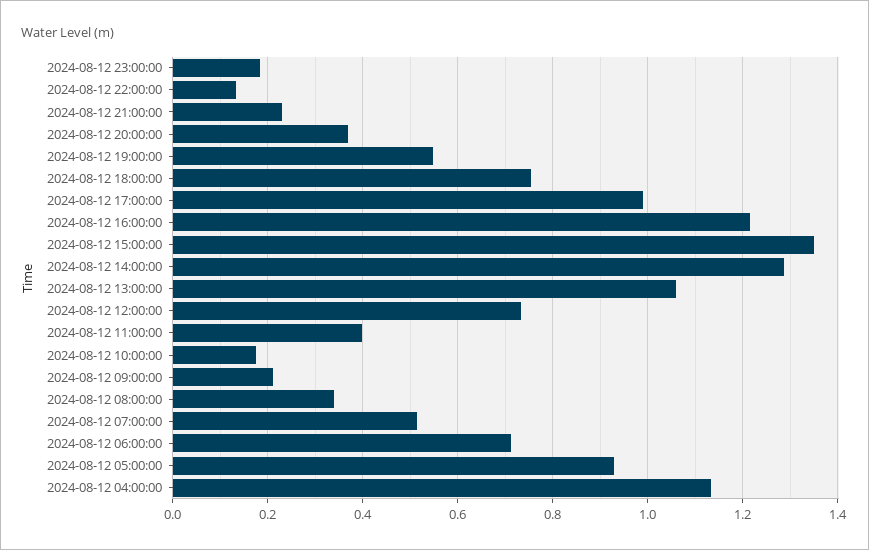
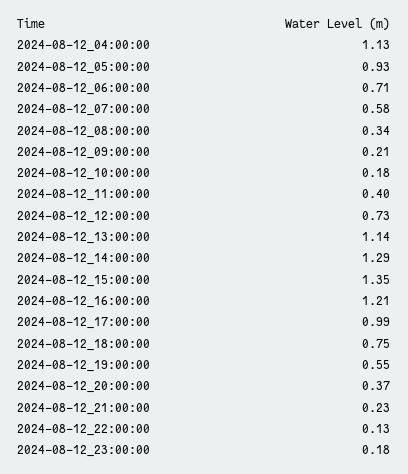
2024-08-12 13:00:00: 1.06 -> 1.14
2024-08-12 07:00:00: 0.52 -> 0.58

